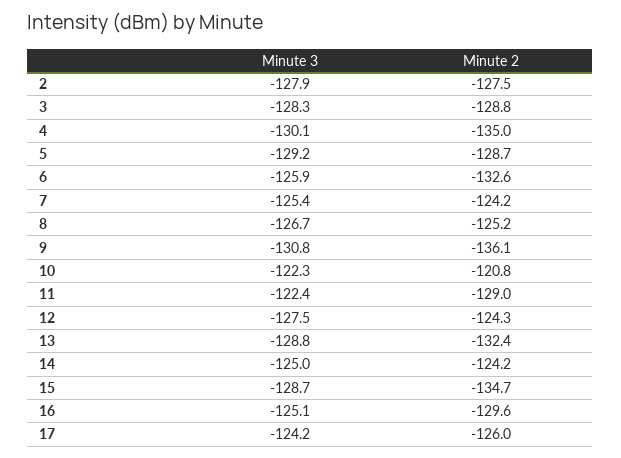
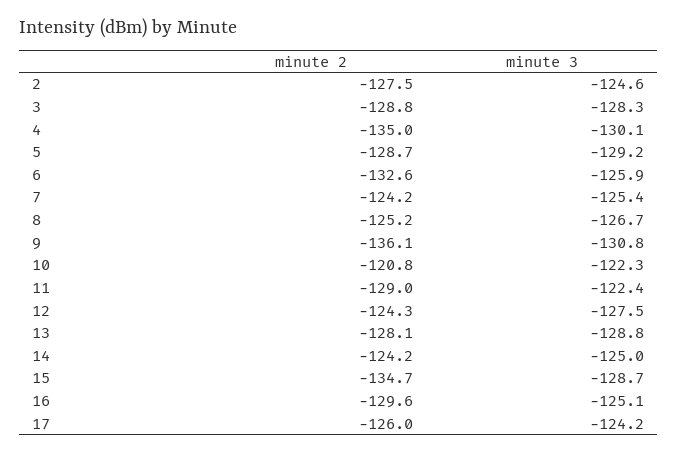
Minute 3, 2: -127.9 -> -124.6
Minute 2, 13: -132.4 -> -128.1

